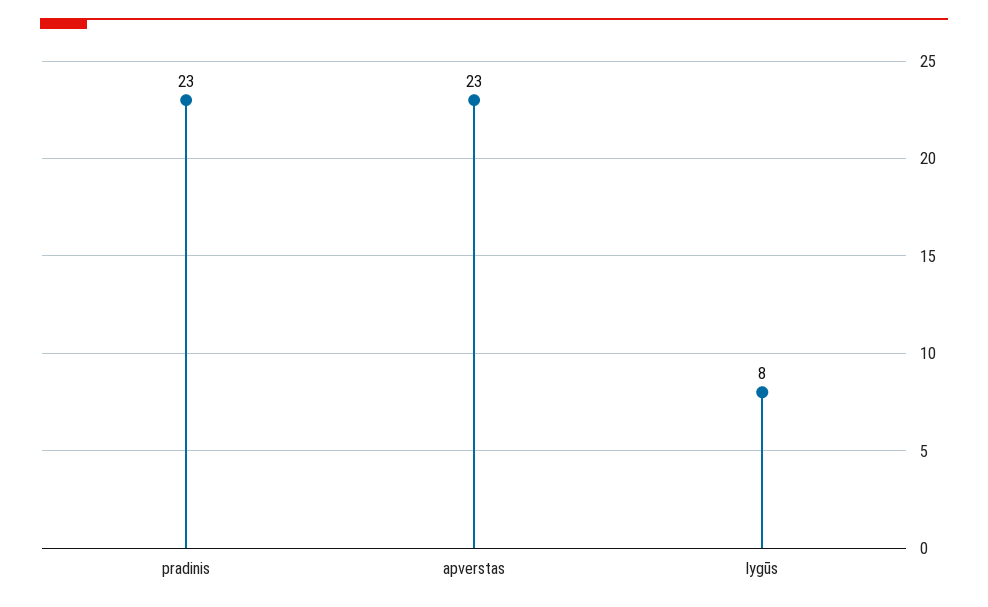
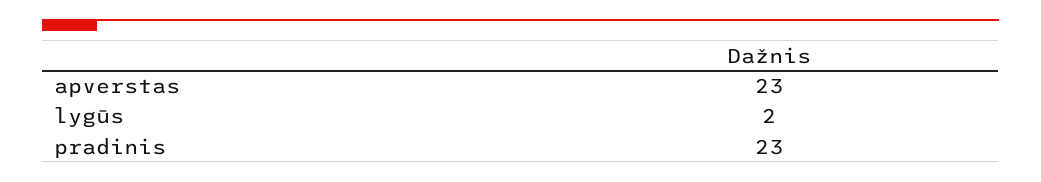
lygūs: 8 -> 2

